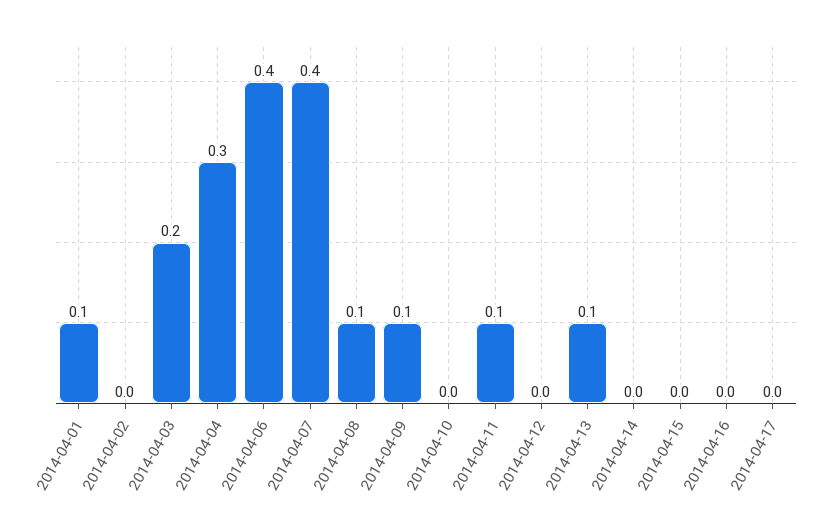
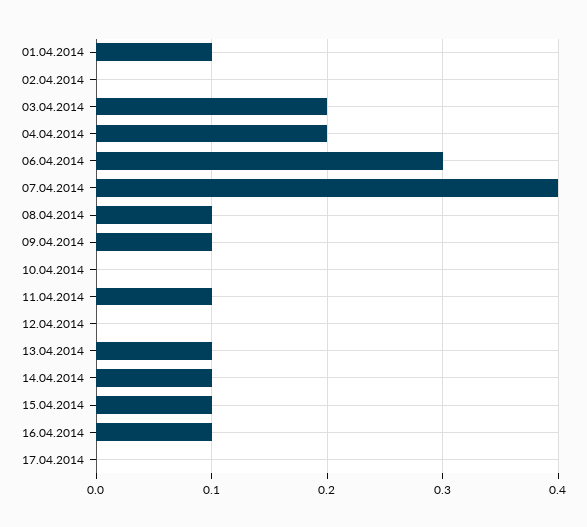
2014-04-04: 0.3 -> 0.2
2014-04-06: 0.4 -> 0.3
2014-04-14: 0 -> 0.1
2014-04-15: 0 -> 0.1
2014-04-16: 0 -> 0.1

